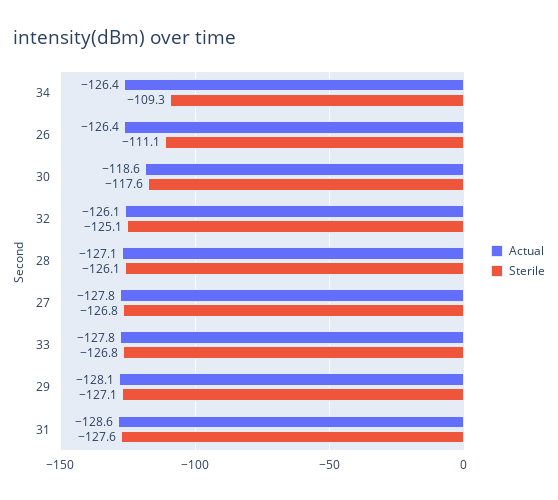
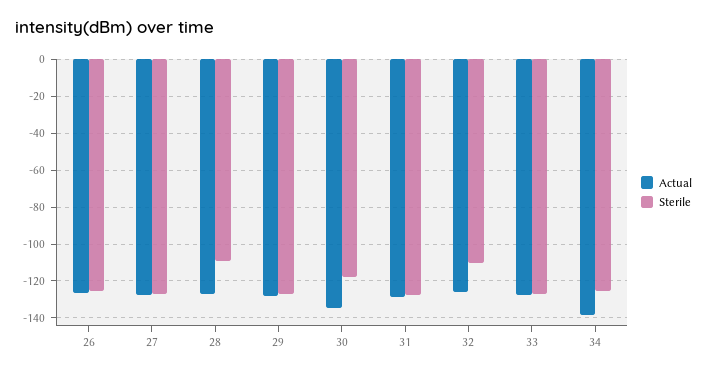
Actual, 34: -126.4 -> -140
Sterile, 34: -109.3 -> -125
Sterile, 26: -111.1 -> -125
Actual, 30: -118.6 -> -135
Sterile, 32: -125.1 -> -110
Sterile, 28: -126.1 -> -110

